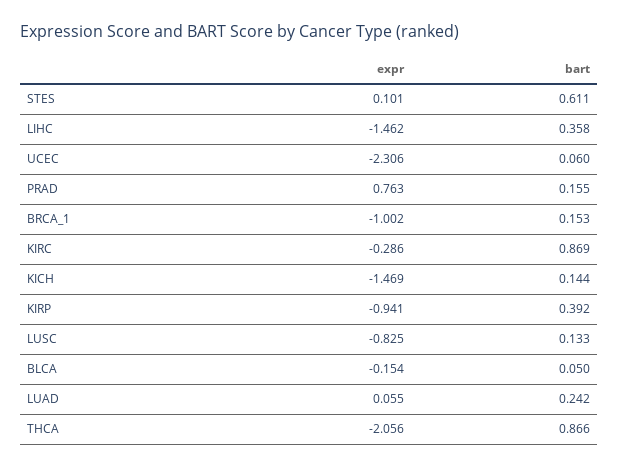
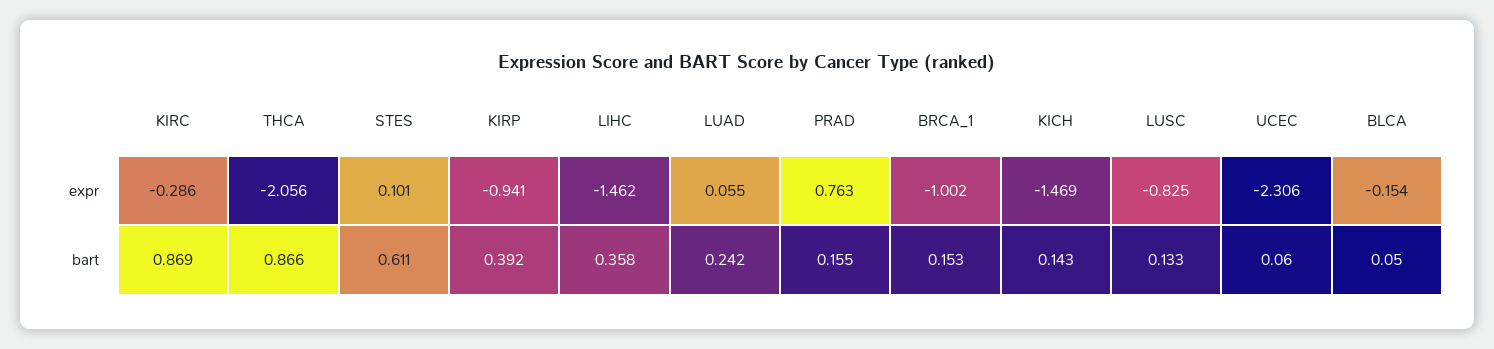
bart, KICH: 0.144 -> 0.143

